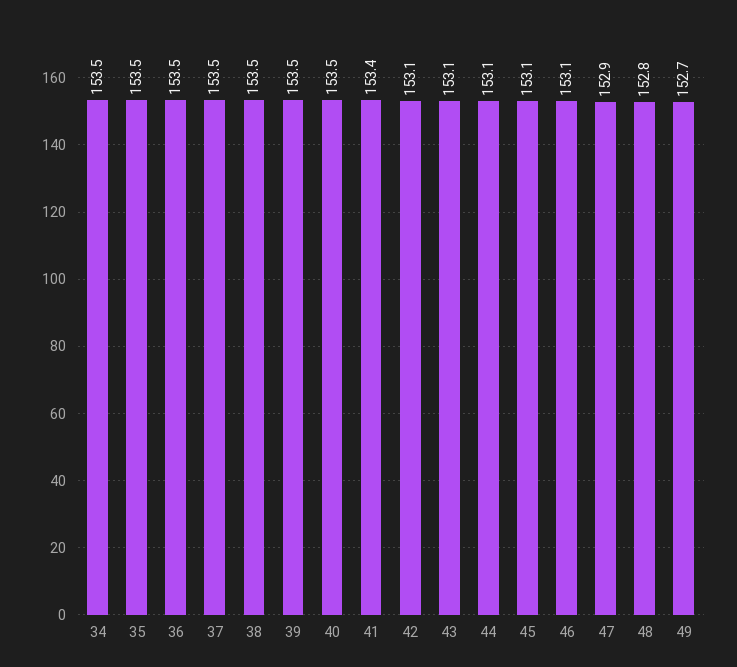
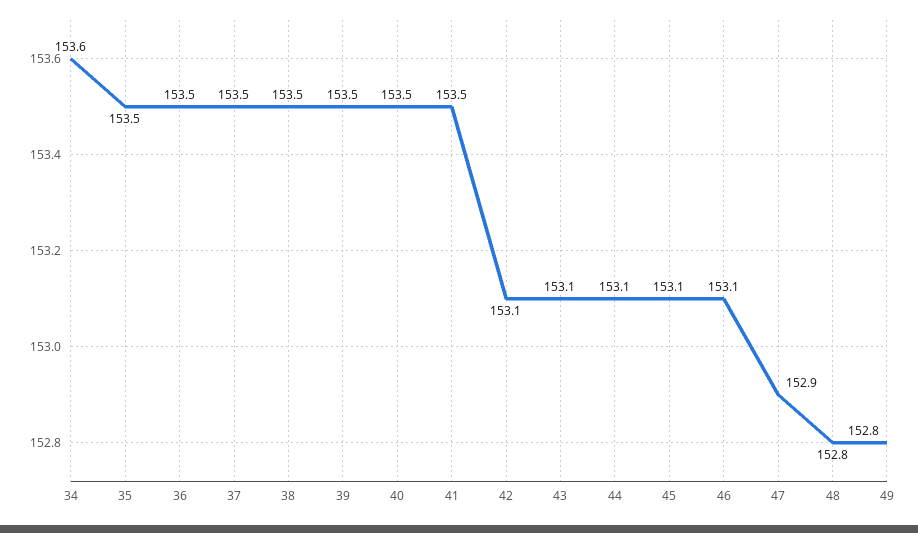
34: 153.5 -> 153.6
41: 153.4 -> 153.5
49: 152.7 -> 152.8

